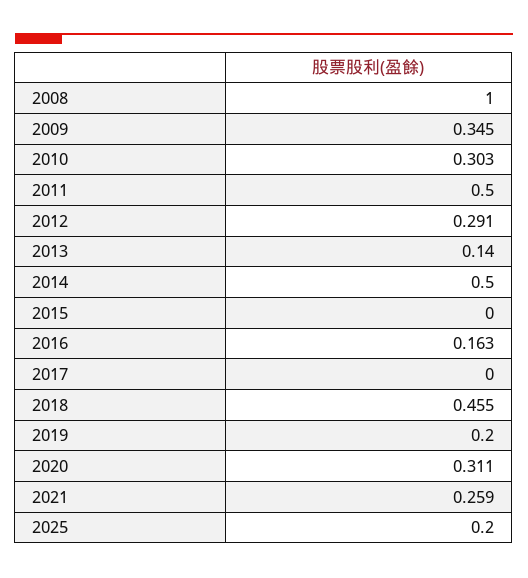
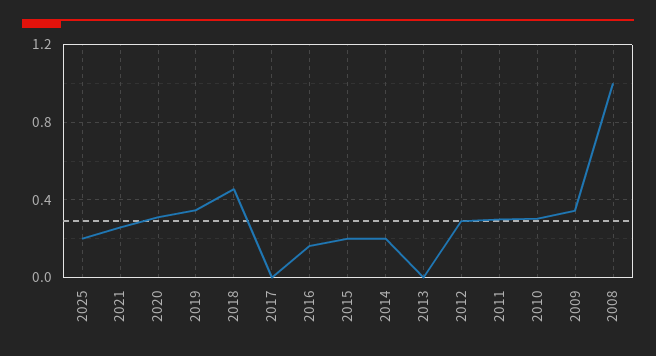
2011: 0.5 -> 0.3
2013: 0.14 -> 0
2014: 0.5 -> 0.2
2015: 0 -> 0.2
2019: 0.2 -> 0.35

